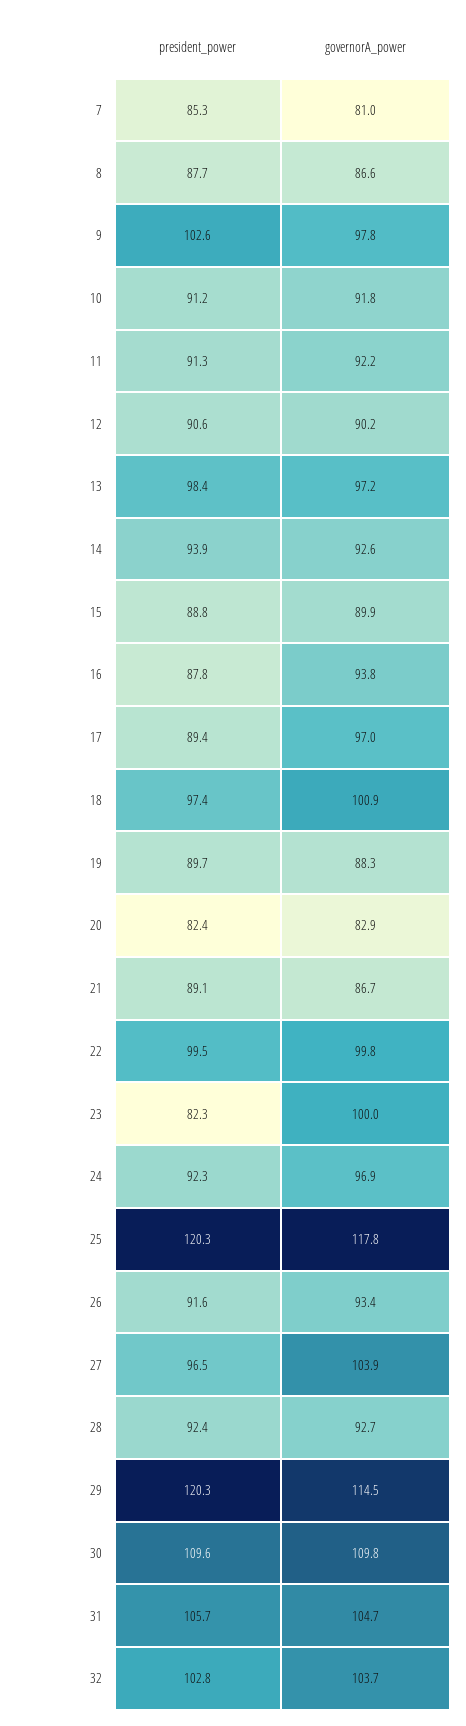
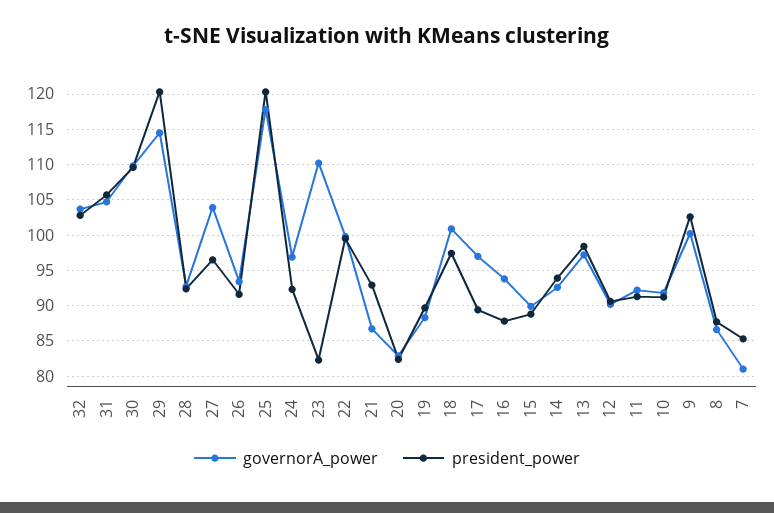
governorA_power, 9: 97.8 -> 100
president_power, 21: 89.1 -> 93
governorA_power, 23: 100 -> 110

